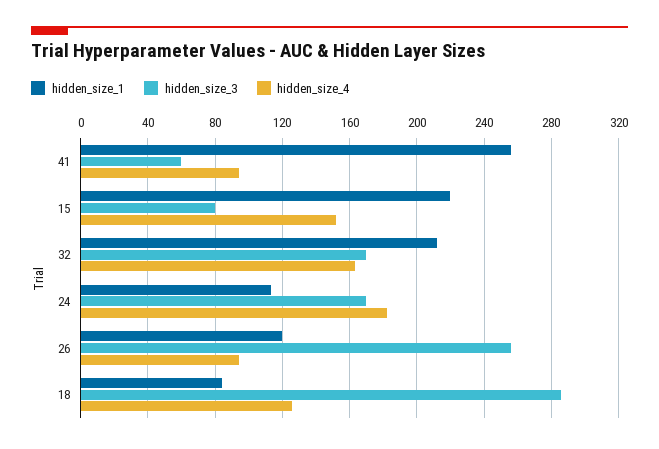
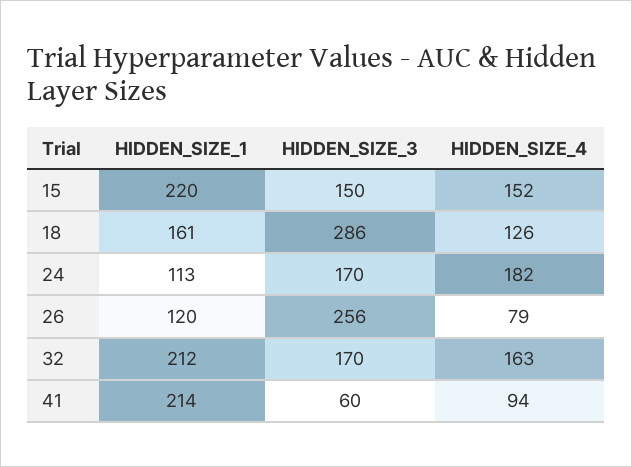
hidden_size_1, 41: 255 -> 214
hidden_size_3, 15: 80 -> 150
hidden_size_4, 26: 95 -> 79
hidden_size_1, 18: 85 -> 161

